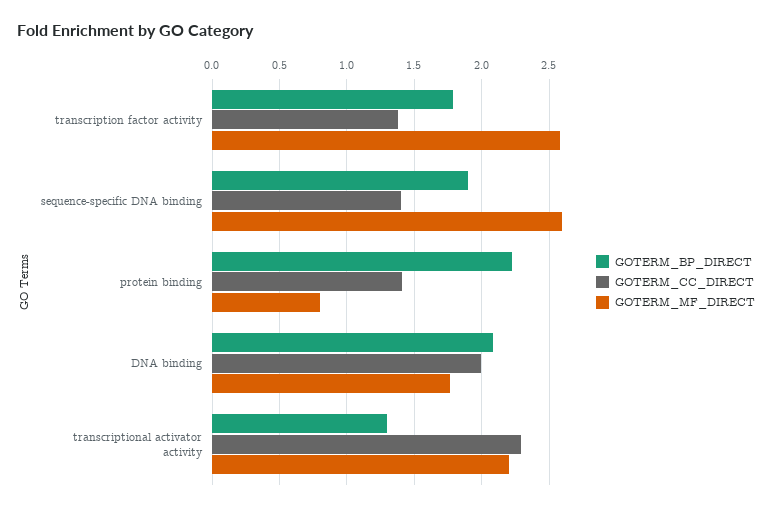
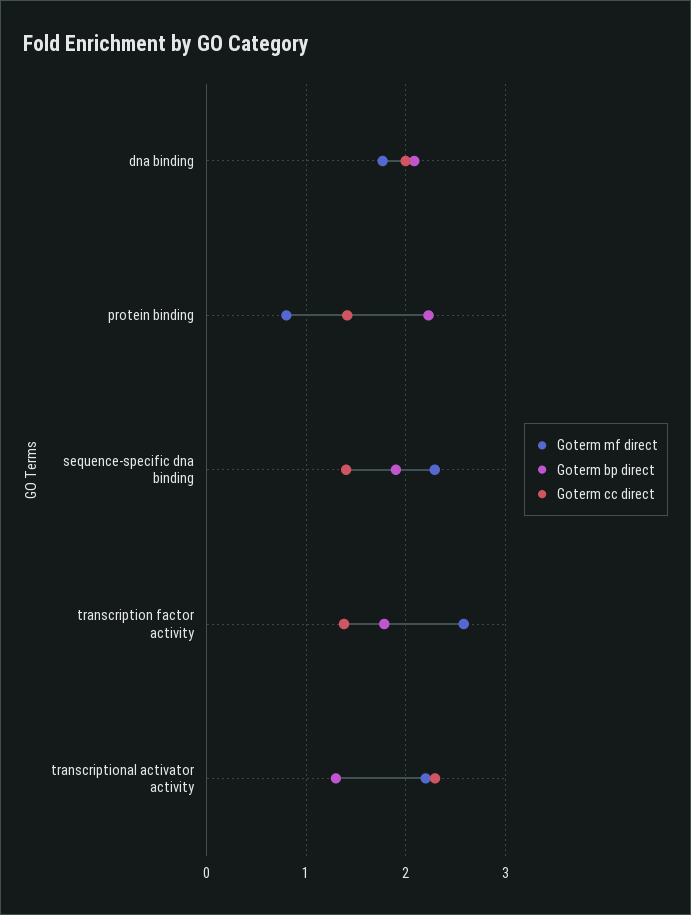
GOTERM_MF_DIRECT, sequence-specific DNA binding: 2.6 -> 2.3

